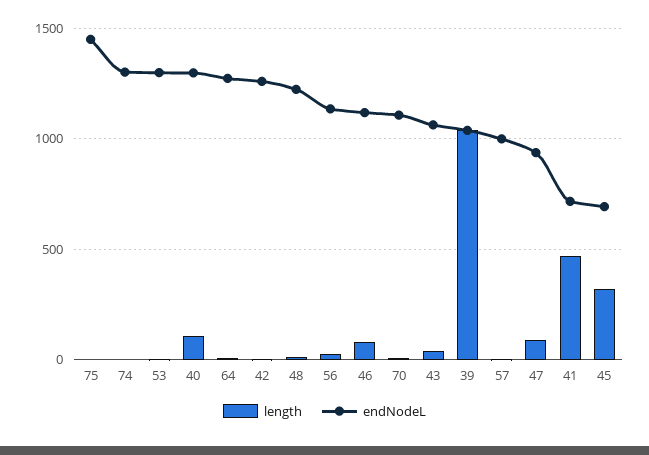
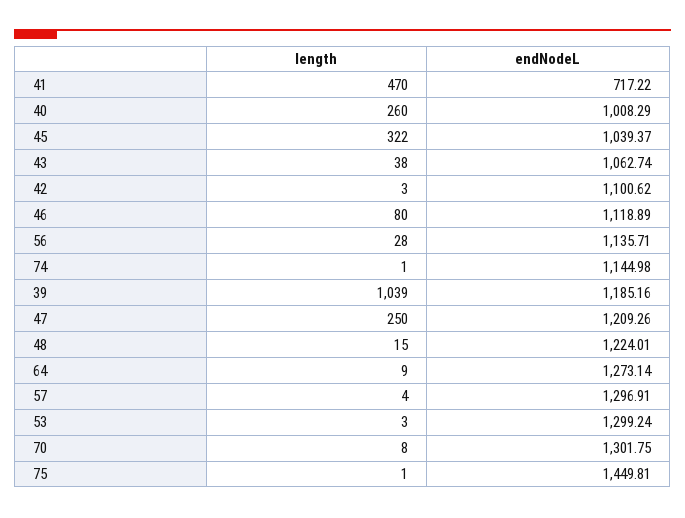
endNodeL, 74: 1300 -> 1144.98
length, 40: 100 -> 260
endNodeL, 40: 1300 -> 1008.29
endNodeL, 42: 1250 -> 1100.62
endNodeL, 70: 1100 -> 1301.75
endNodeL, 39: 1050 -> 1185.16
endNodeL, 57: 1000 -> 1296.91
length, 47: 100 -> 250
endNodeL, 47: 950 -> 1209.26
endNodeL, 45: 700 -> 1039.37

